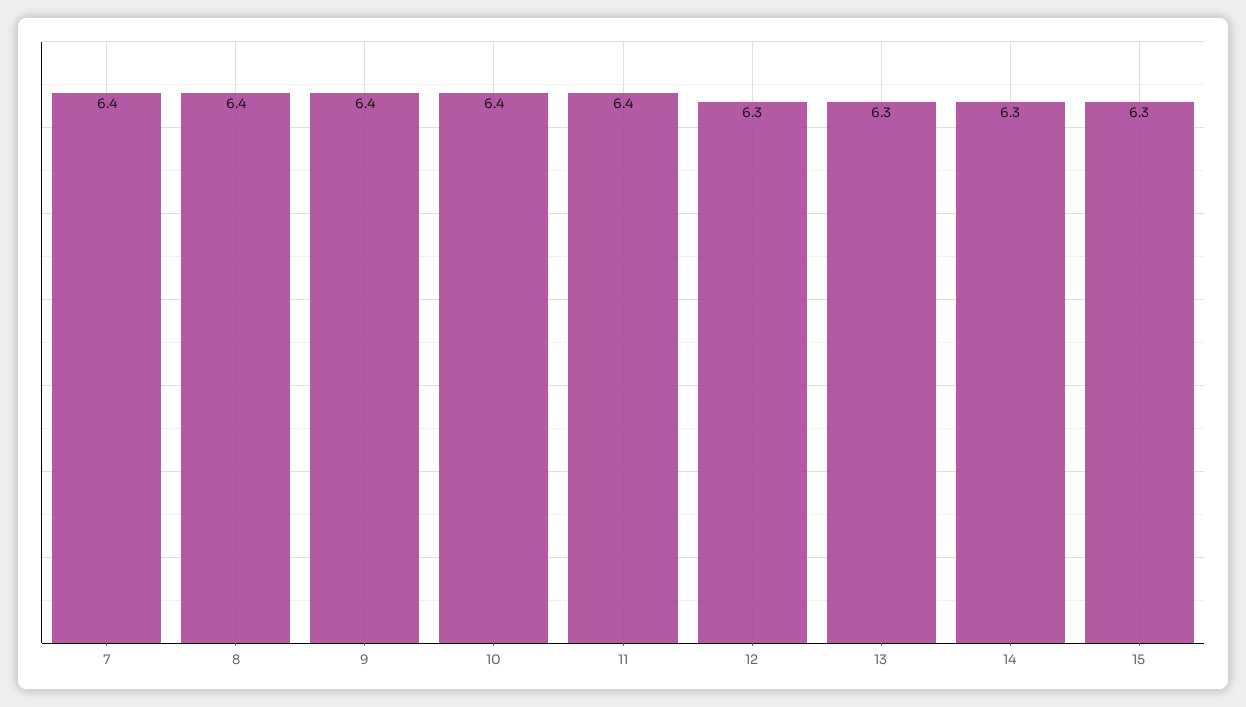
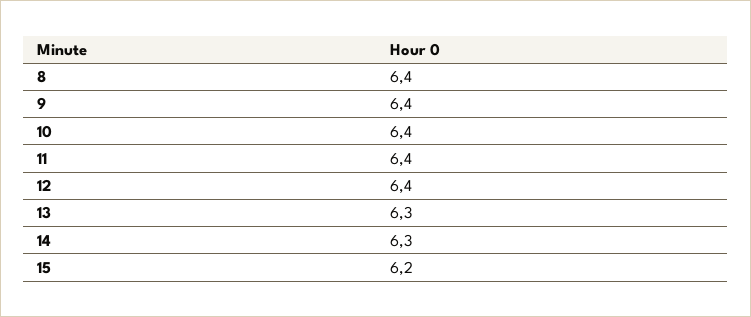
7: 6.4 -> none
12: 6.3 -> 6.4
15: 6.3 -> 6.2

